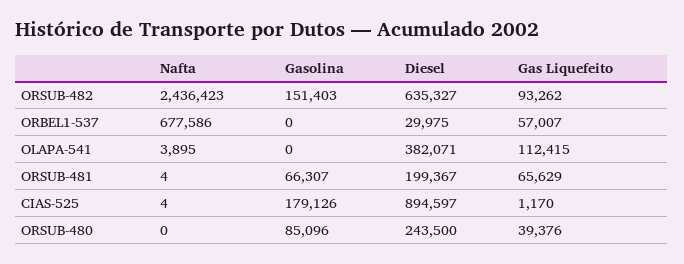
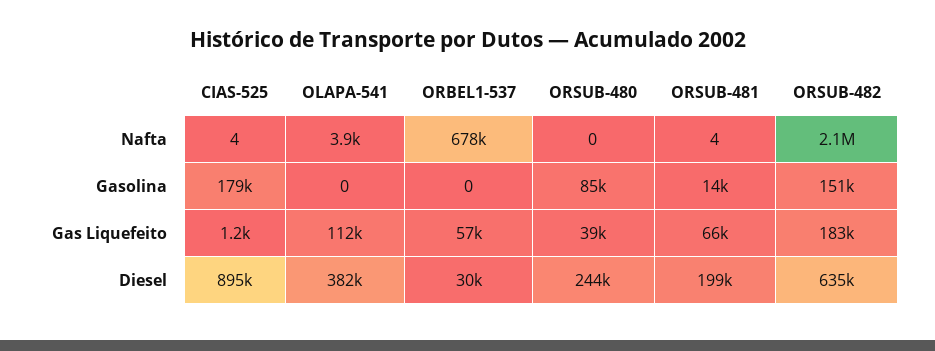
Nafta, ORSUB-482: 2436423 -> 2100000
Gas Liquefeito, ORSUB-482: 93262 -> 183000
Gasolina, ORSUB-481: 66307 -> 14000

